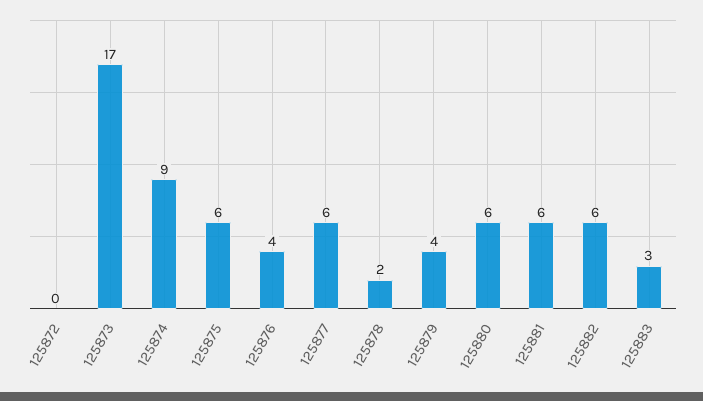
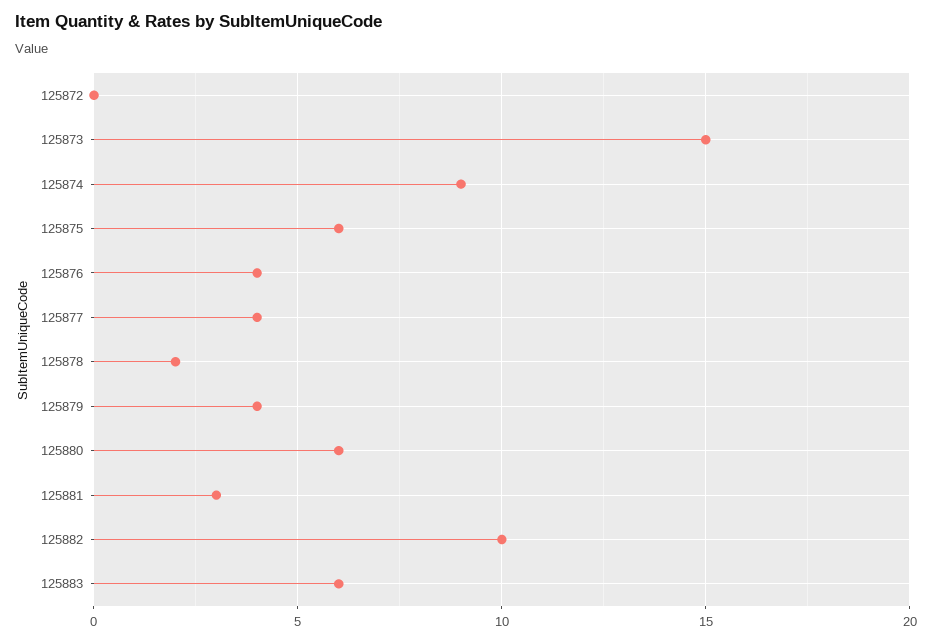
125873: 17 -> 15
125877: 6 -> 4
125881: 6 -> 3
125882: 6 -> 10
125883: 3 -> 6

